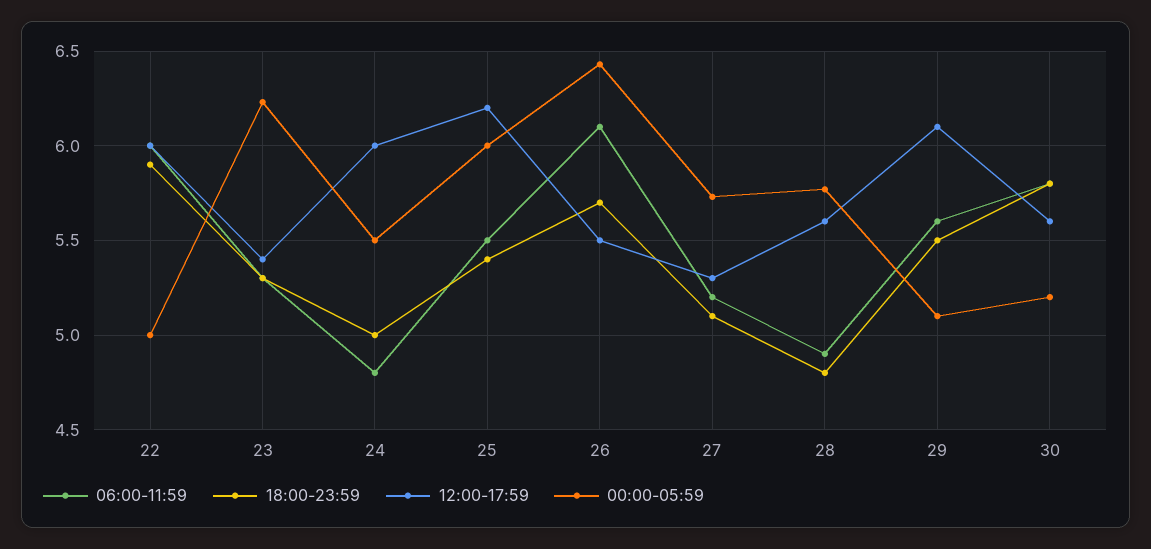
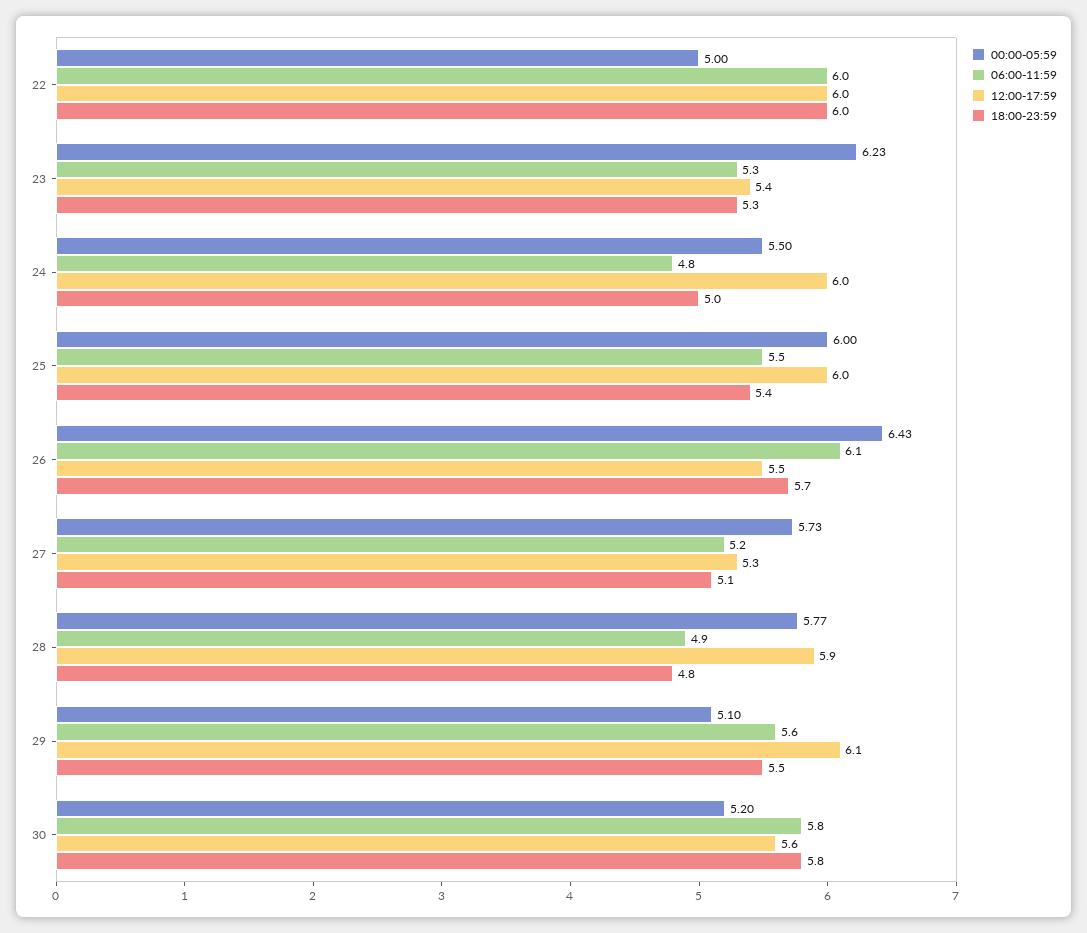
18:00-23:59, 22: 5.9 -> 6
12:00-17:59, 25: 6.2 -> 6
12:00-17:59, 28: 5.6 -> 5.9

